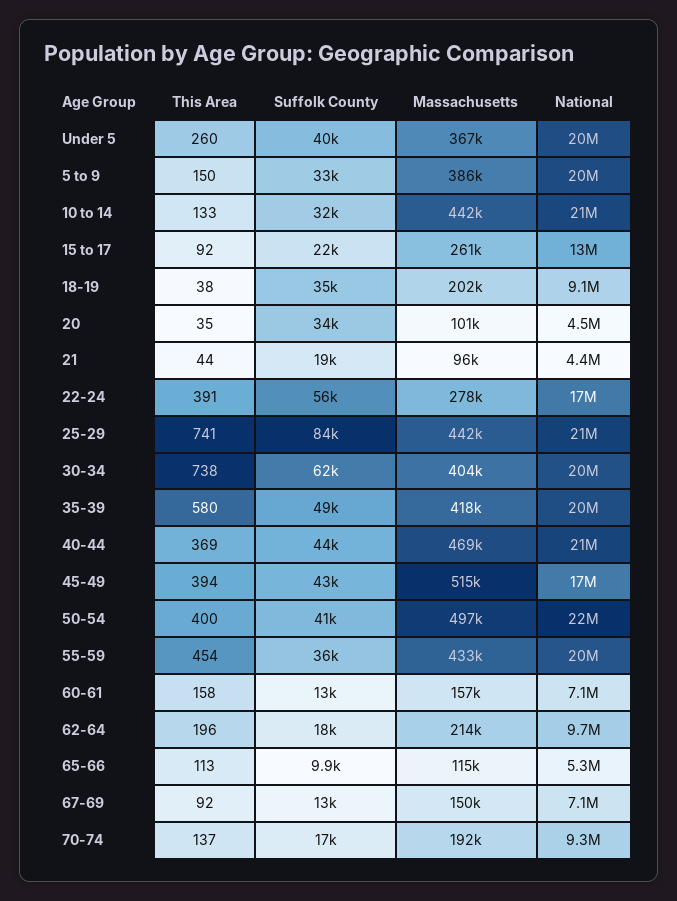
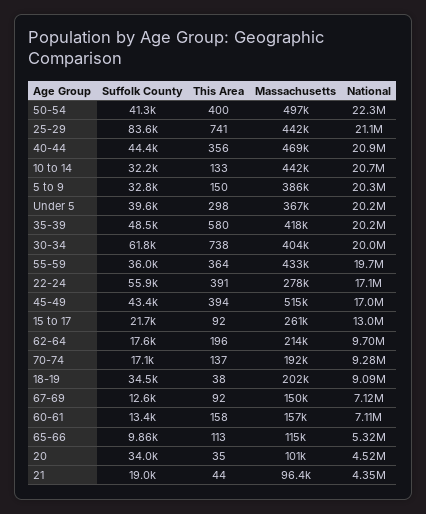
This Area, Under 5: 260 -> 298
This Area, 40-44: 369 -> 356
This Area, 55-59: 454 -> 364

